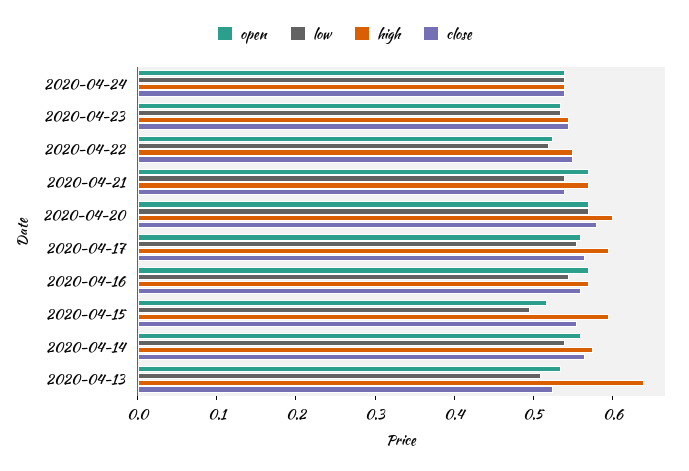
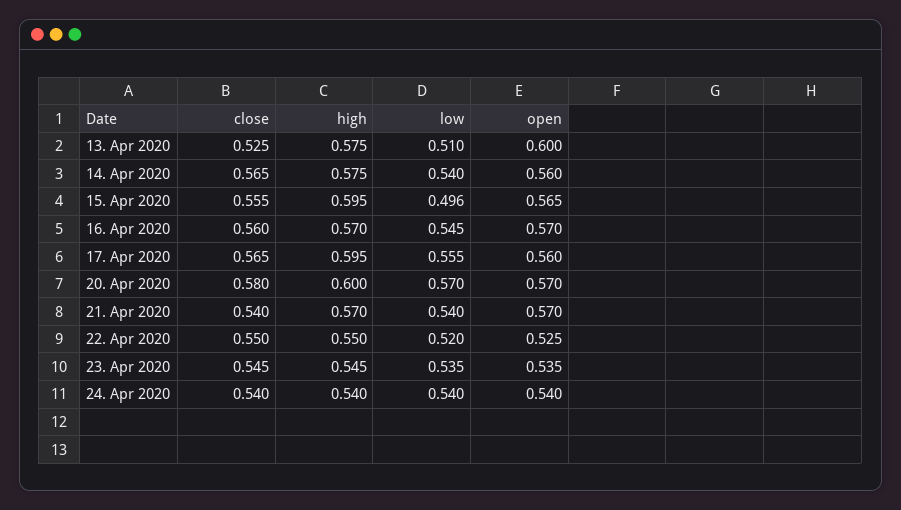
open, 2020-04-15: 0.52 -> 0.565
open, 2020-04-13: 0.54 -> 0.6
high, 2020-04-13: 0.64 -> 0.575

